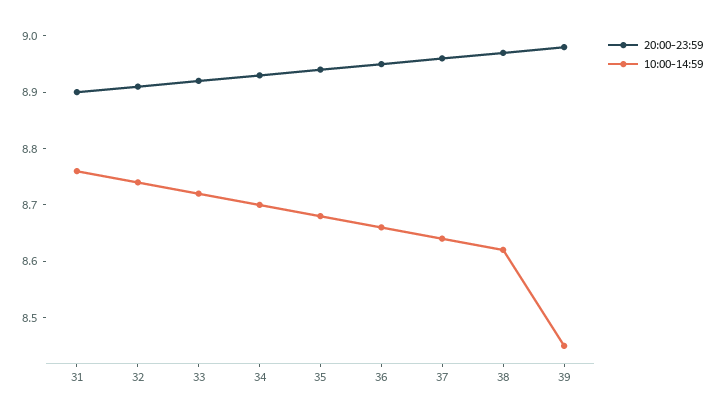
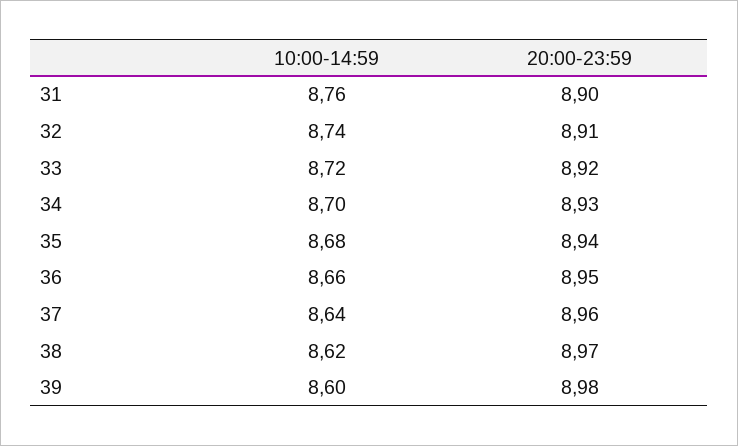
10:00-14:59, 39: 8.45 -> 8.6

